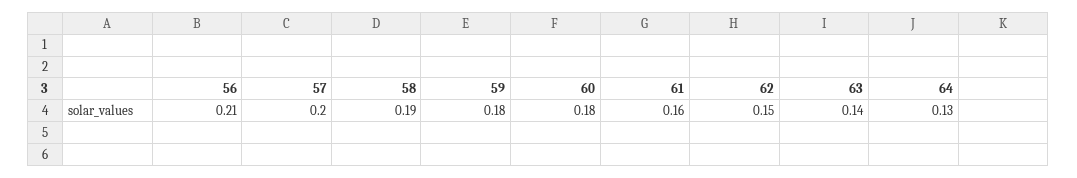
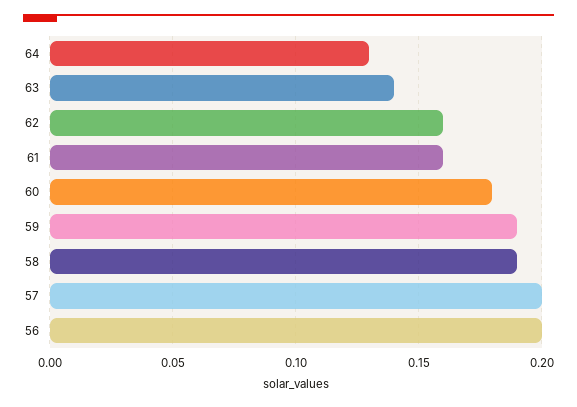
56: 0.21 -> 0.2
59: 0.18 -> 0.19
62: 0.15 -> 0.16

